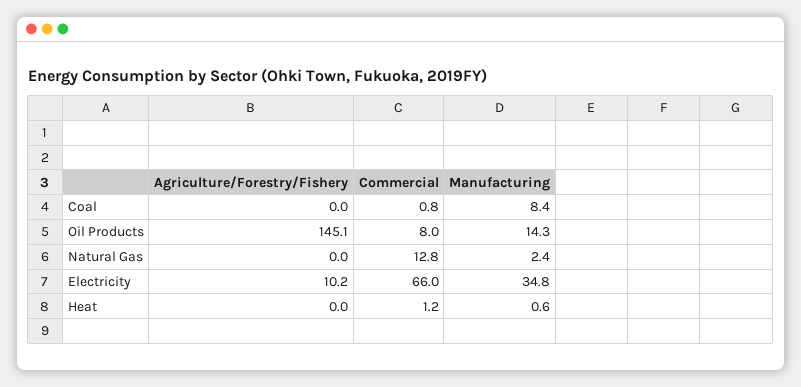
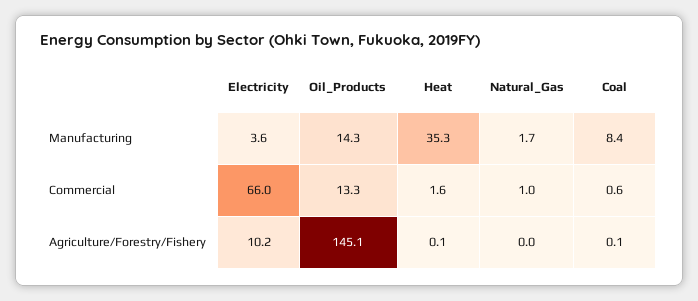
Agriculture/Forestry/Fishery, Coal: 0 -> 0.1
Commercial, Coal: 0.8 -> 0.6
Commercial, Oil Products: 8 -> 13.3
Commercial, Natural Gas: 12.8 -> 1
Manufacturing, Natural Gas: 2.4 -> 1.7
Manufacturing, Electricity: 34.8 -> 3.6
Agriculture/Forestry/Fishery, Heat: 0 -> 0.1
Commercial, Heat: 1.2 -> 1.6
Manufacturing, Heat: 0.6 -> 35.3

